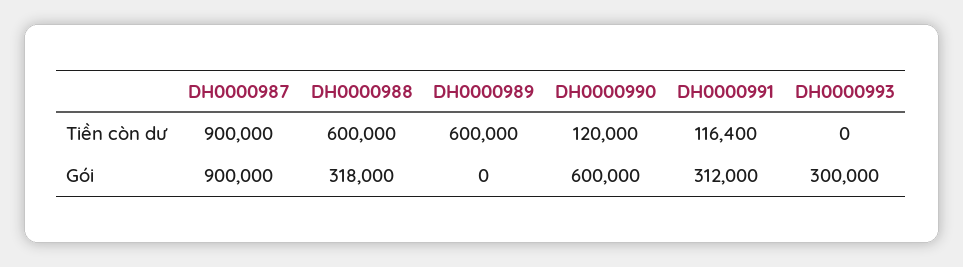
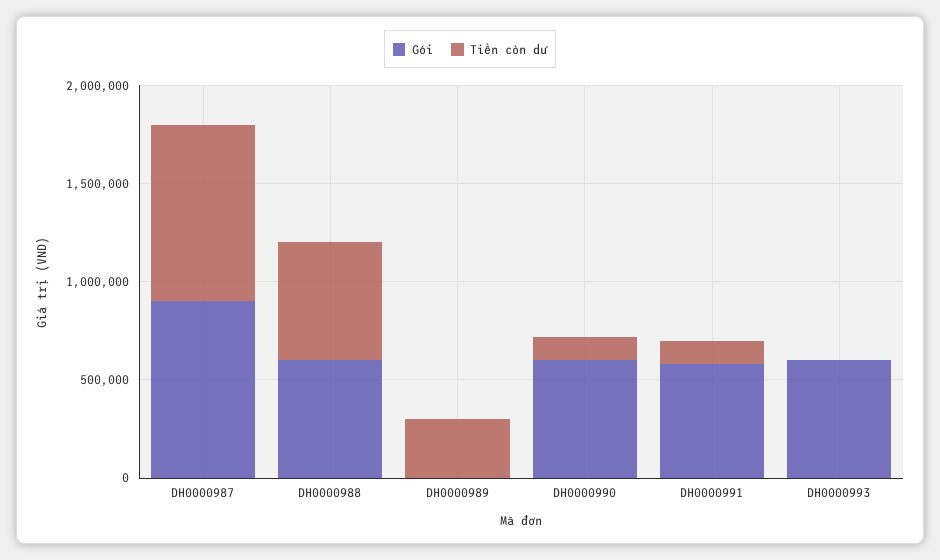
Tiền còn dư, DH0000989: 600000 -> 300000
Gói, DH0000988: 318000 -> 600000
Gói, DH0000991: 312000 -> 600000
Gói, DH0000993: 300000 -> 600000

